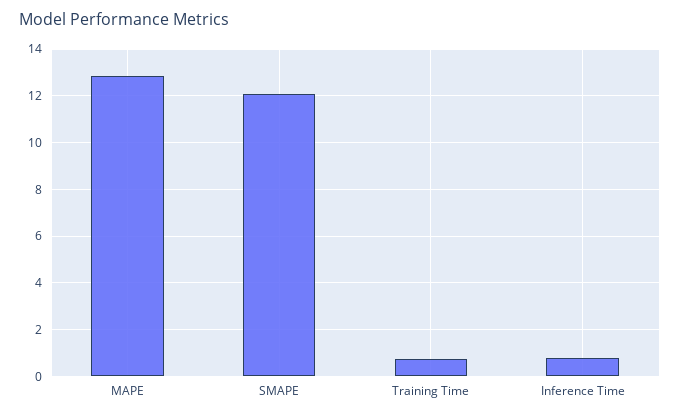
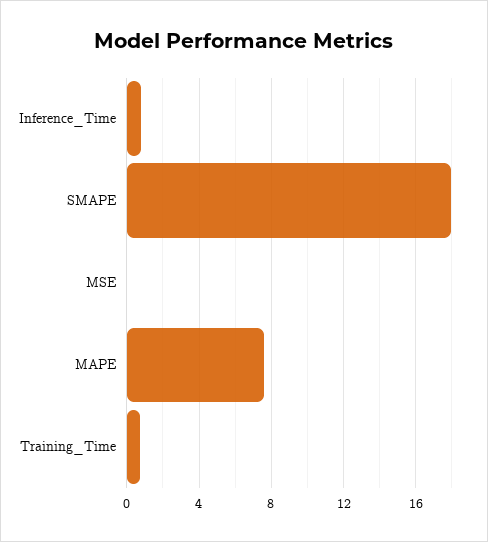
MAPE: 13 -> 7.5
SMAPE: 12 -> 18
MSE: none -> 0

